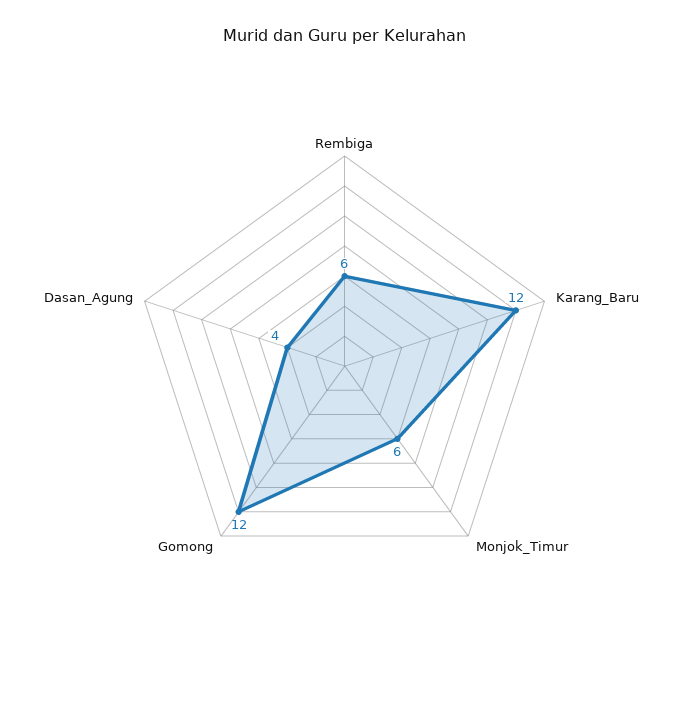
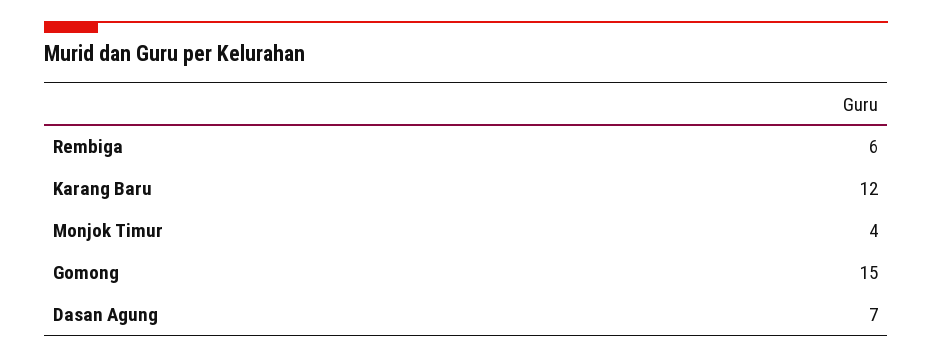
Monjok_Timur: 6 -> 4
Gomong: 12 -> 15
Dasan_Agung: 4 -> 7

